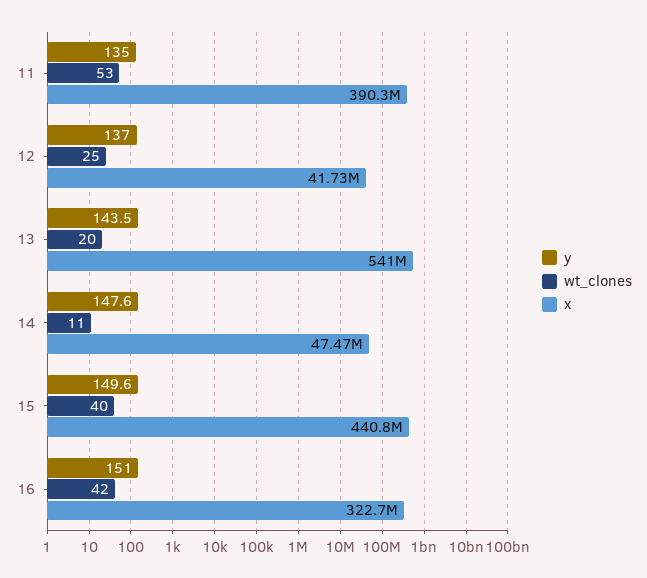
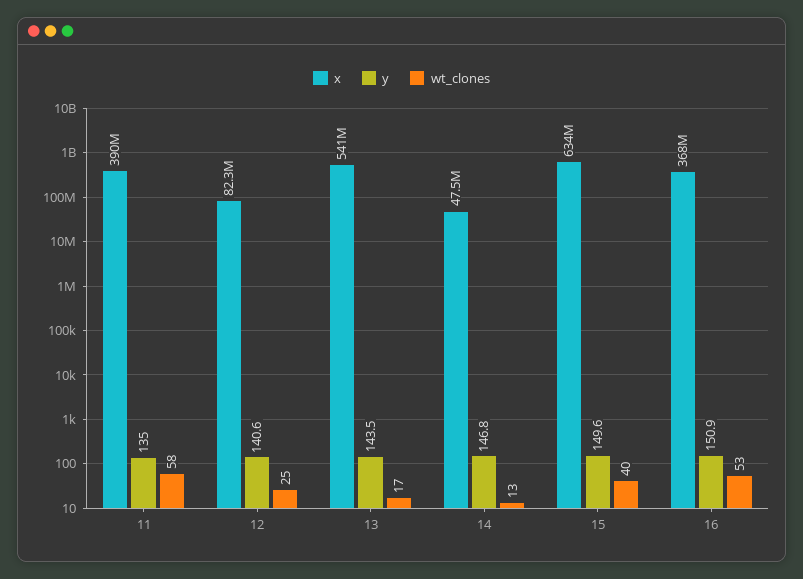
wt_clones, 11: 53 -> 58
y, 12: 137 -> 140.6
x, 12: 41730000 -> 82300000
wt_clones, 13: 20 -> 17
y, 14: 147.6 -> 146.8
wt_clones, 14: 11 -> 13
x, 15: 440800000 -> 634000000
y, 16: 151 -> 150.9
wt_clones, 16: 42 -> 53
x, 16: 322700000 -> 368000000

